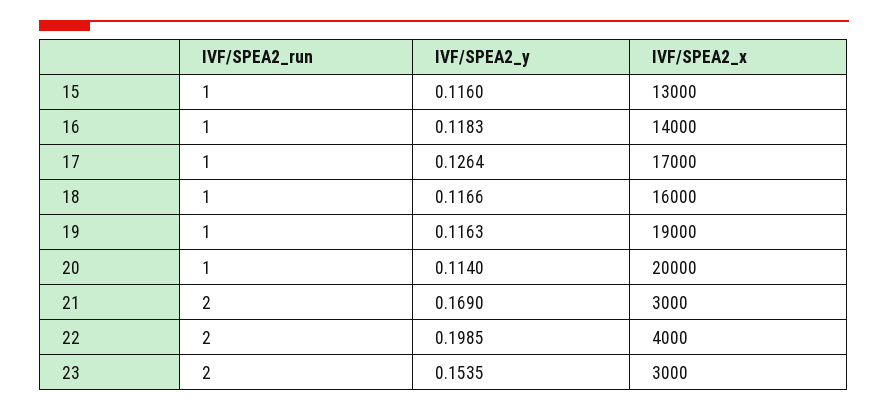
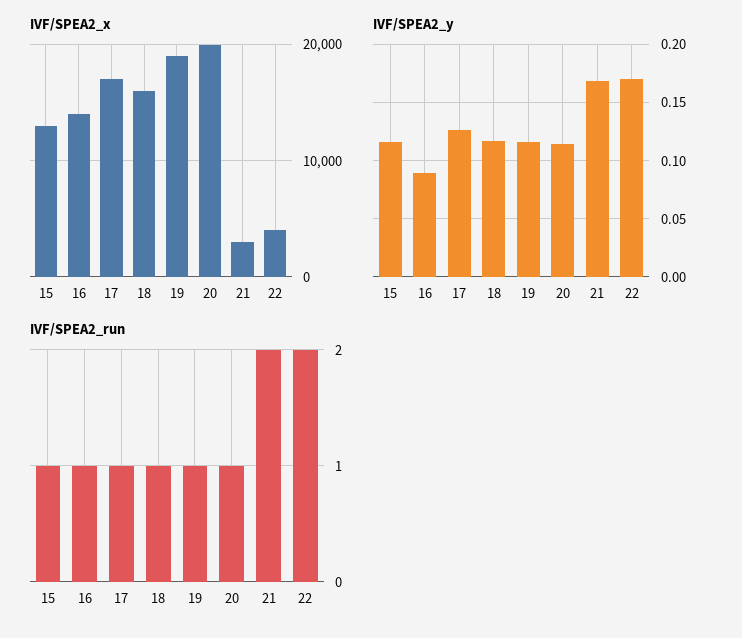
IVF/SPEA2_y, 16: 0.1183 -> 0.09
IVF/SPEA2_y, 22: 0.1985 -> 0.17
IVF/SPEA2_run, 23: 2 -> none
IVF/SPEA2_y, 23: 0.1535 -> none
IVF/SPEA2_x, 23: 3000 -> none

